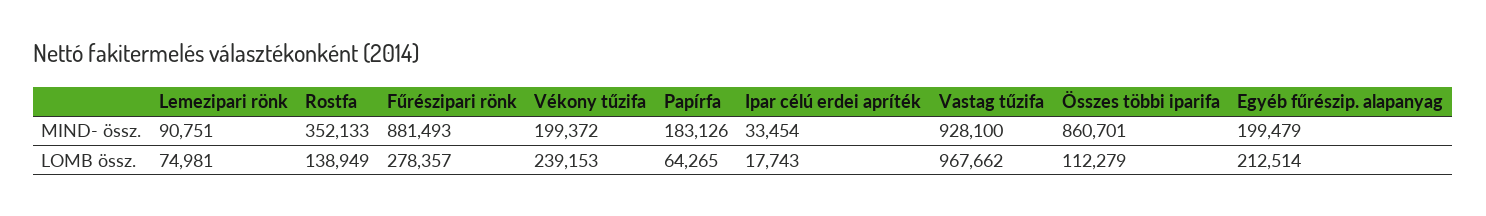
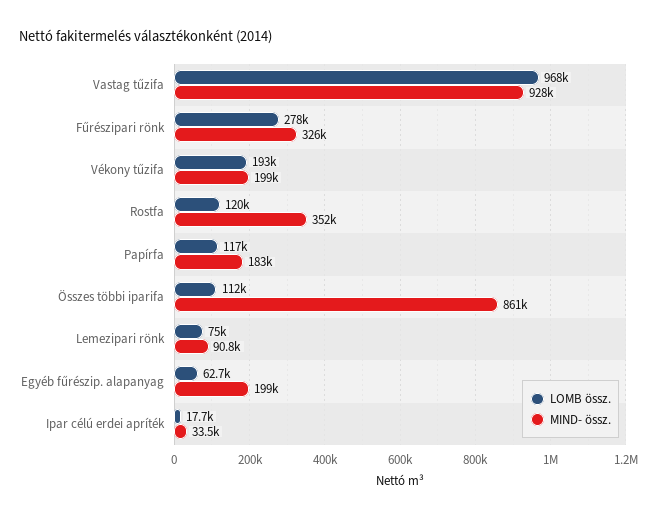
MIND- össz., Fűrészipari rönk: 881493 -> 326000
LOMB össz., Rostfa: 138949 -> 120000
LOMB össz., Vékony tűzifa: 239153 -> 193000
LOMB össz., Papírfa: 64265 -> 117000
LOMB össz., Egyéb fűrészip. alapanyag: 212514 -> 62700

